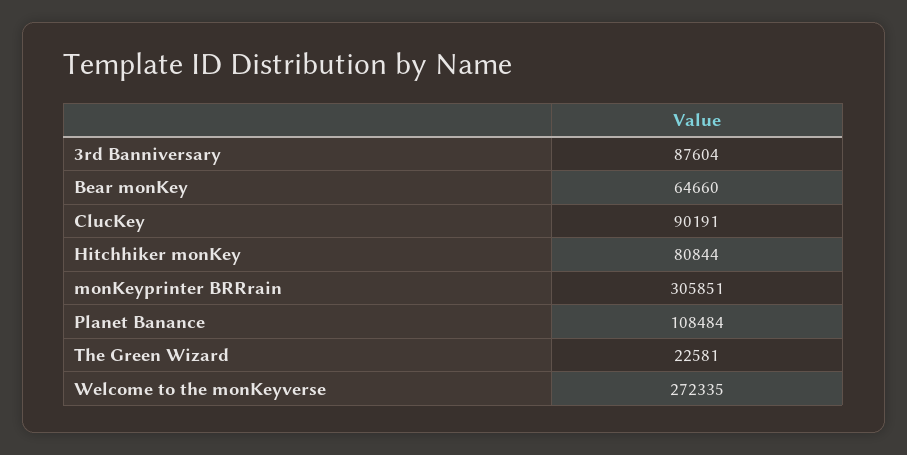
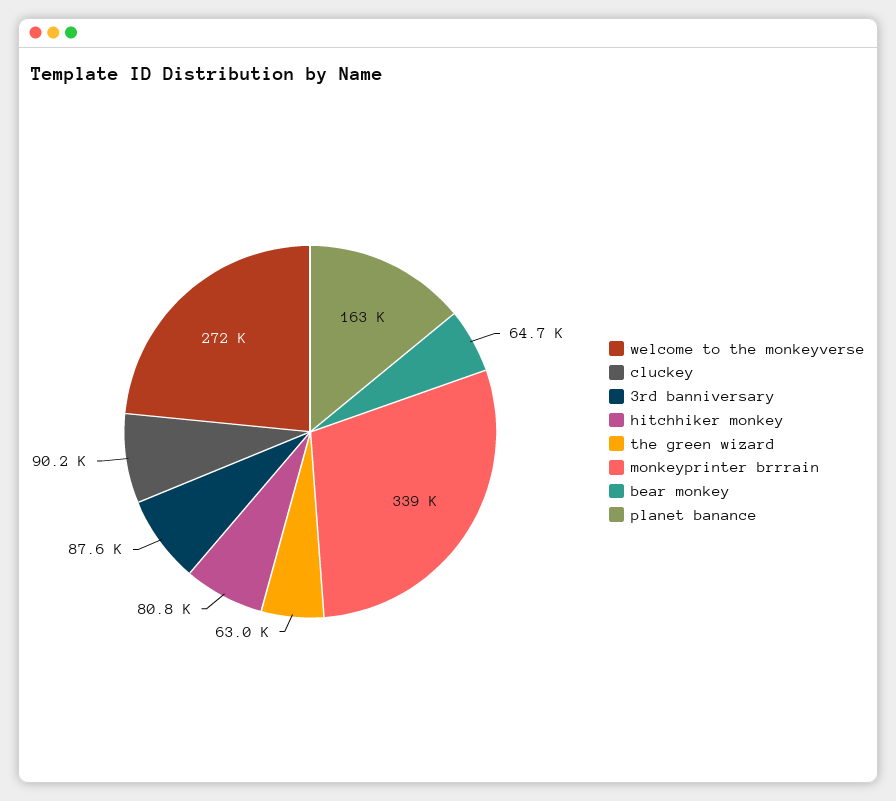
monKeyprinter BRRrain: 305851 -> 339000
Planet Banance: 108484 -> 163000
The Green Wizard: 22581 -> 63000

